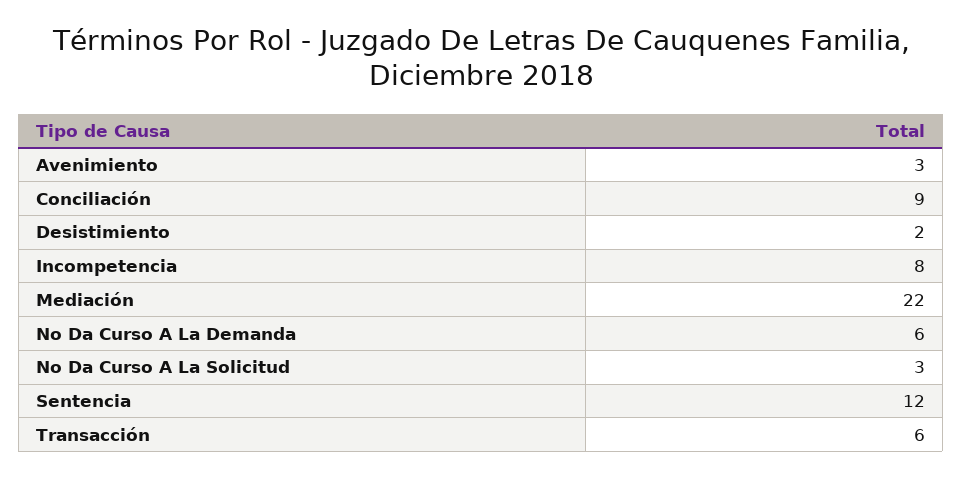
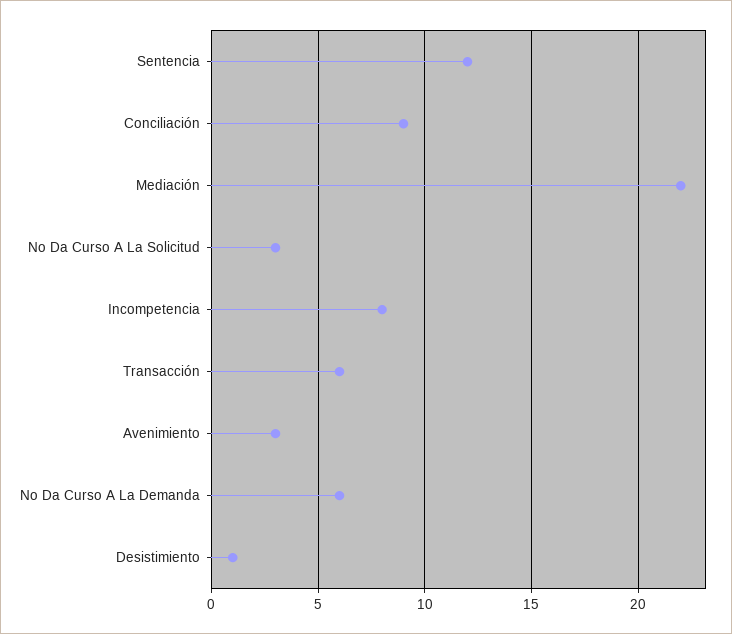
Desistimiento: 2 -> 1

